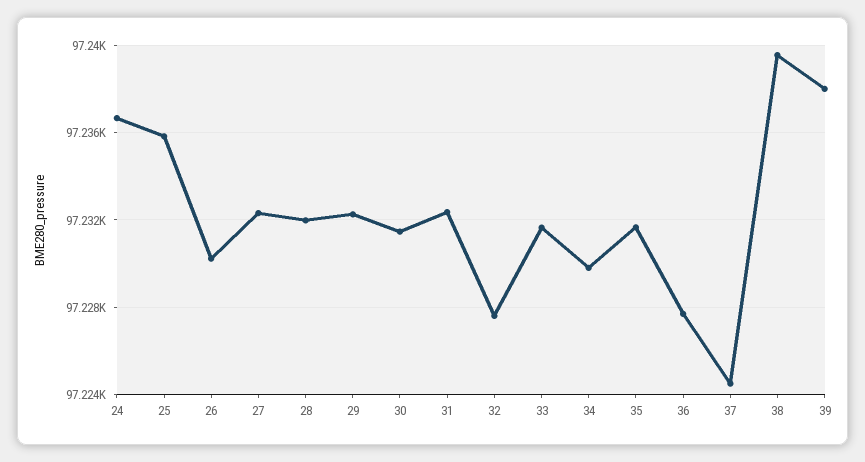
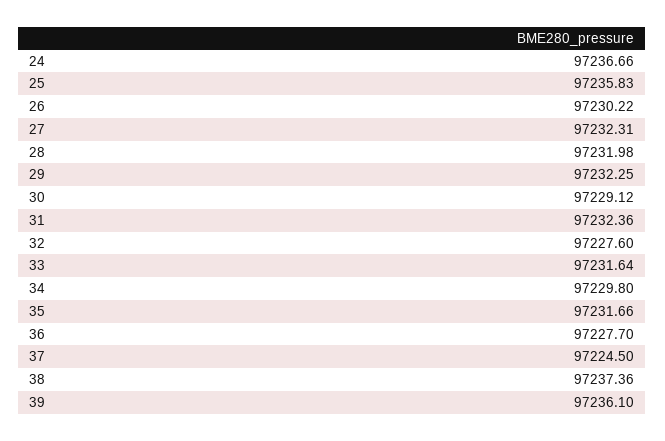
30: 97231.5 -> 97229.12
38: 97239.5 -> 97237.36
39: 97238 -> 97236.1

